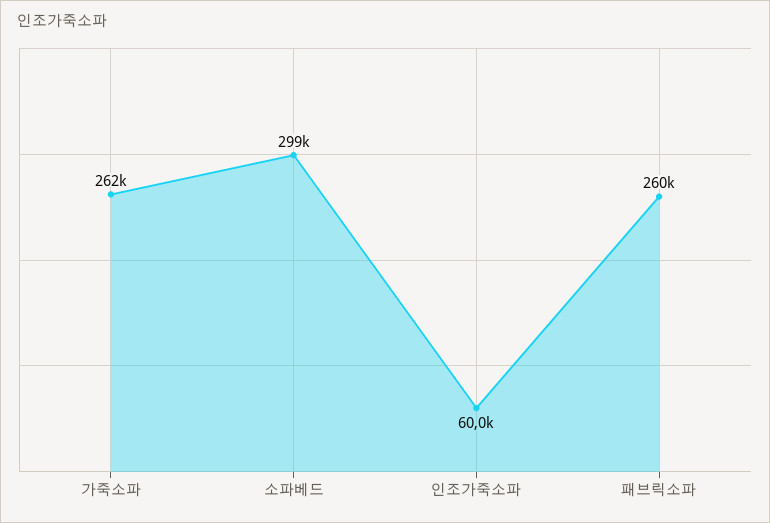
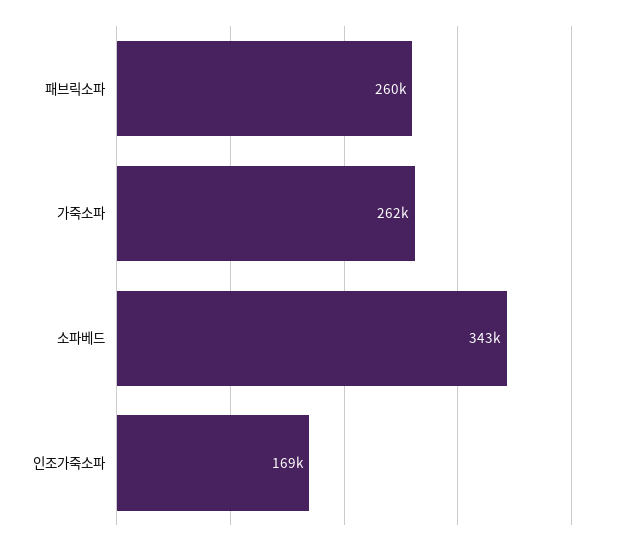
소파베드: 299000 -> 343000
인조가죽소파: 60000 -> 169000

